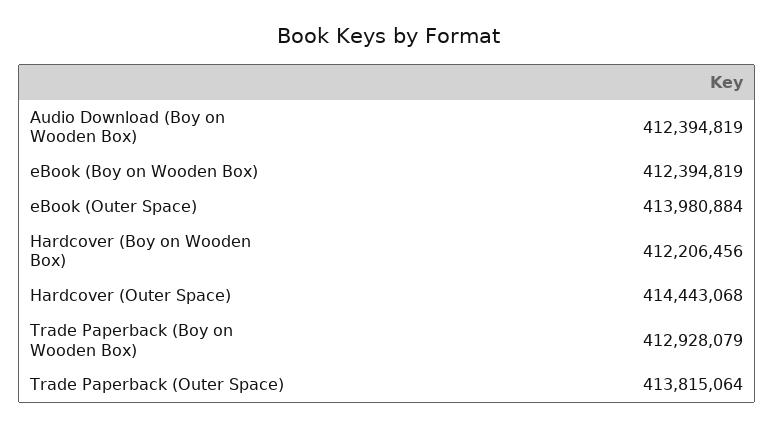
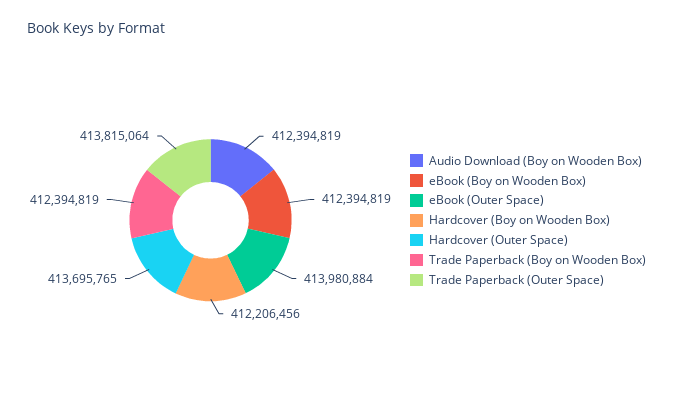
Hardcover (Outer Space): 414443068 -> 413695765
Trade Paperback (Boy on Wooden Box): 412928079 -> 412394819

